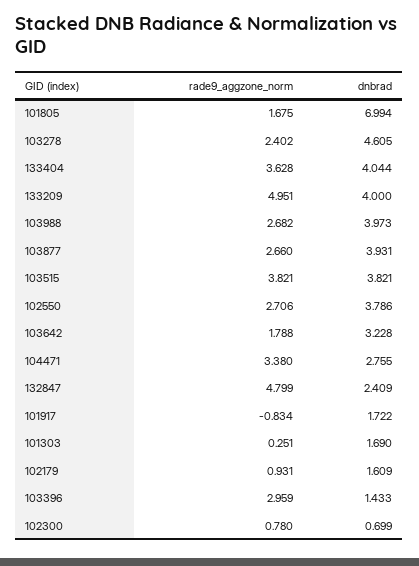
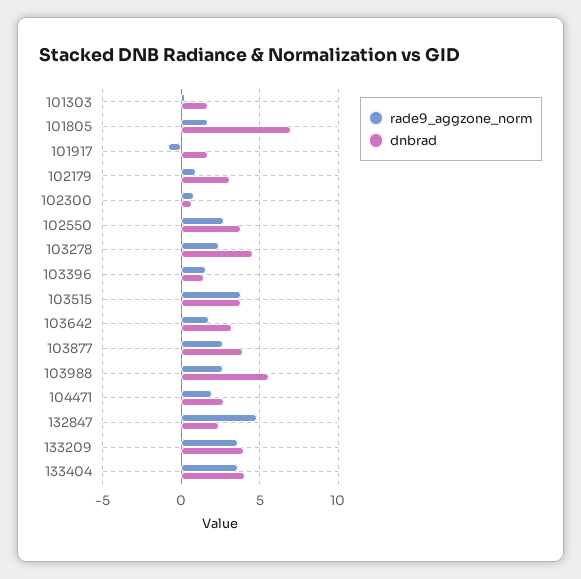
rade9_aggzone_norm, 133209: 4.951 -> 3.5
dnbrad, 103988: 3.973 -> 5.5
rade9_aggzone_norm, 104471: 3.38 -> 2
dnbrad, 102179: 1.609 -> 3
rade9_aggzone_norm, 103396: 2.959 -> 1.5

